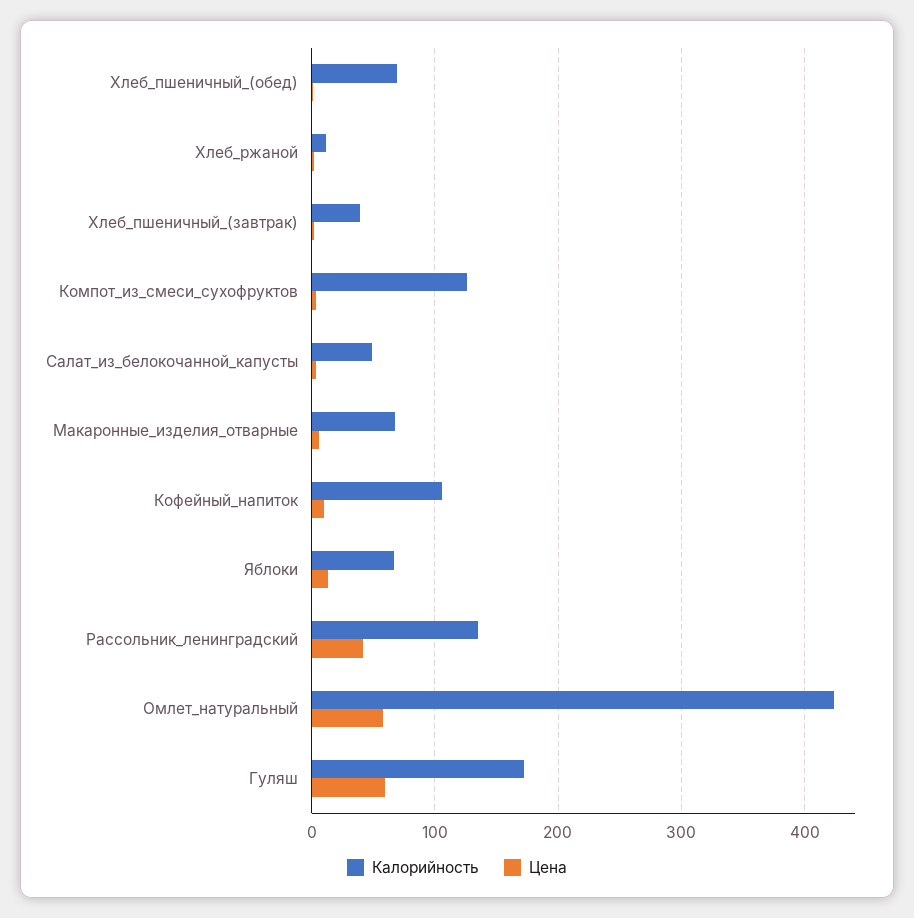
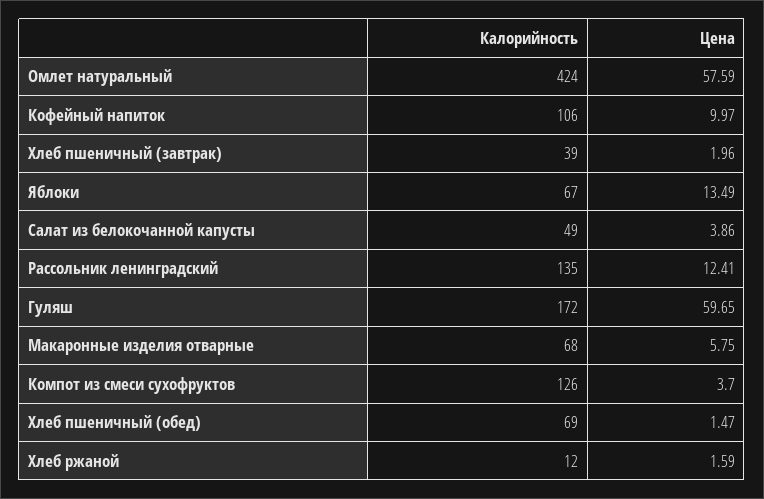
Цена, Рассольник_ленинградский: 40 -> 12.41

